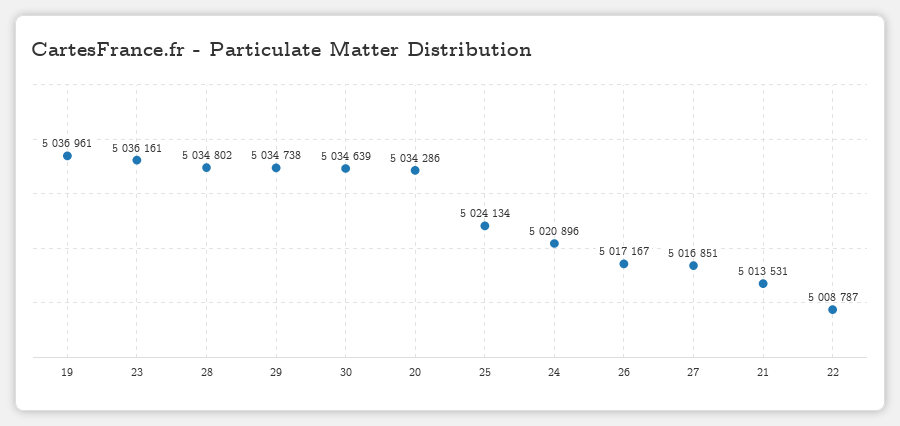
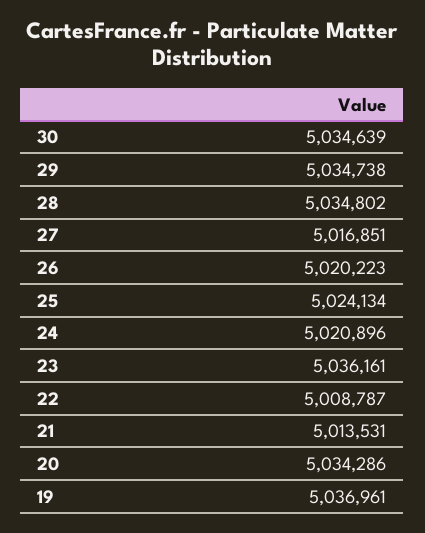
26: 5017167 -> 5020223

